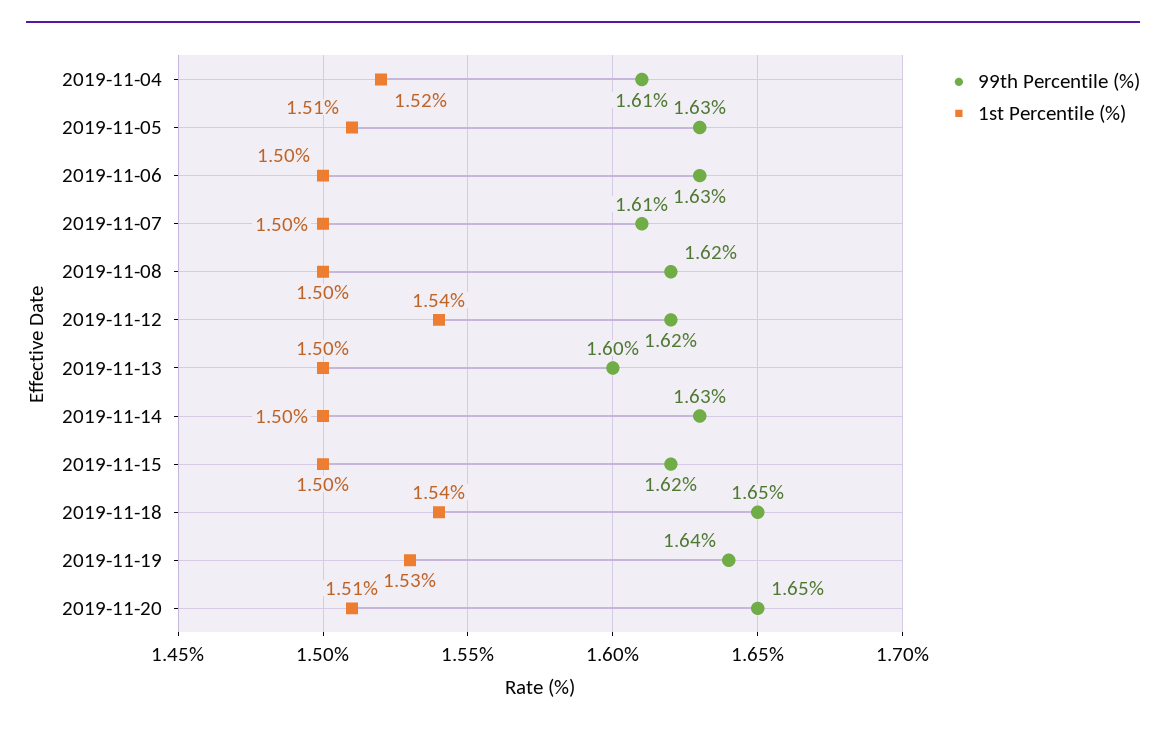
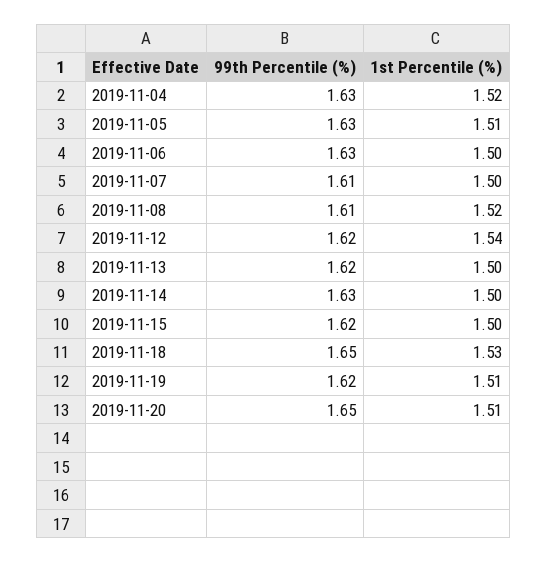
99th Percentile (%), 2019-11-04: 1.61 -> 1.63
99th Percentile (%), 2019-11-08: 1.62 -> 1.61
1st Percentile (%), 2019-11-08: 1.5 -> 1.52
99th Percentile (%), 2019-11-13: 1.6 -> 1.62
1st Percentile (%), 2019-11-18: 1.54 -> 1.53
99th Percentile (%), 2019-11-19: 1.64 -> 1.62
1st Percentile (%), 2019-11-19: 1.53 -> 1.51

